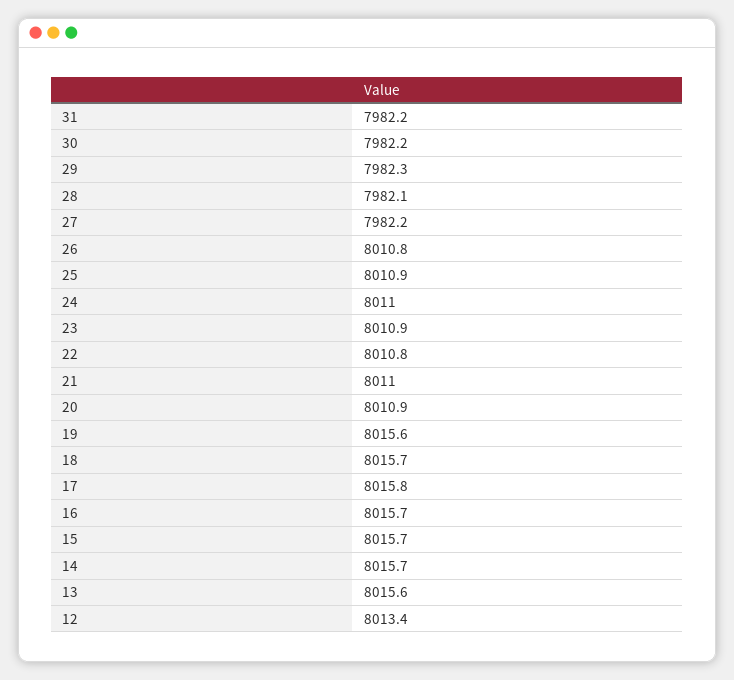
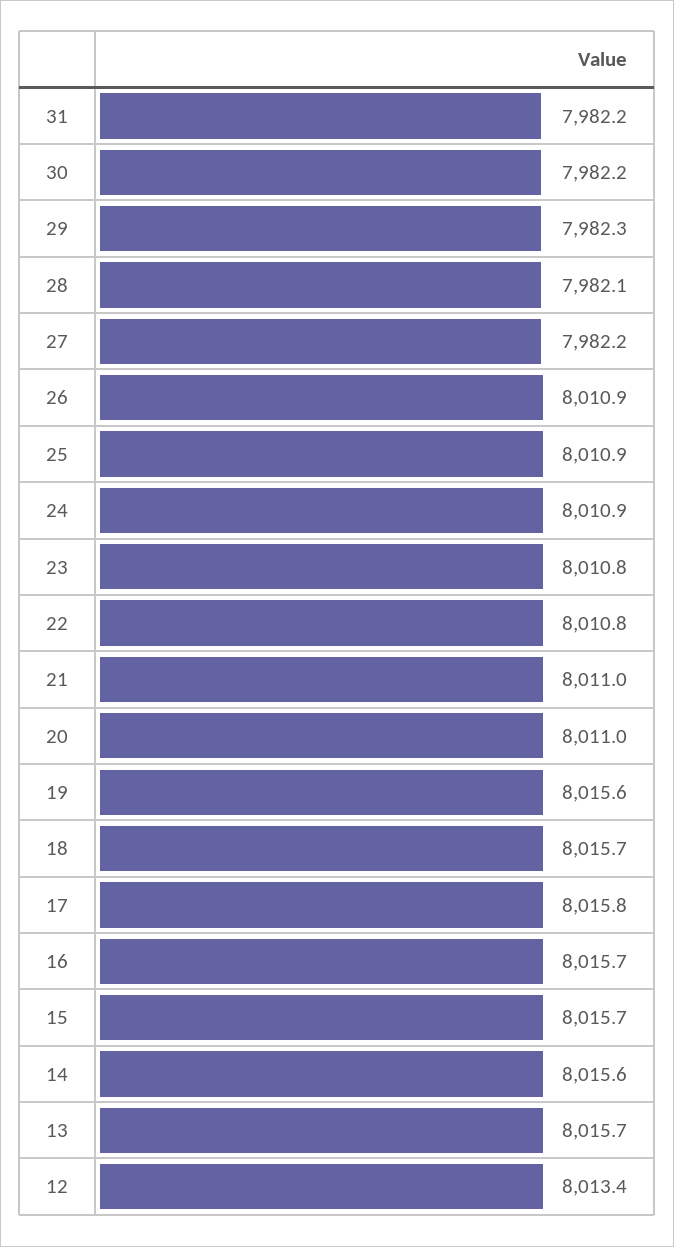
26: 8010.8 -> 8010.9
24: 8011 -> 8010.9
23: 8010.9 -> 8010.8
20: 8010.9 -> 8011
14: 8015.7 -> 8015.6
13: 8015.6 -> 8015.7

